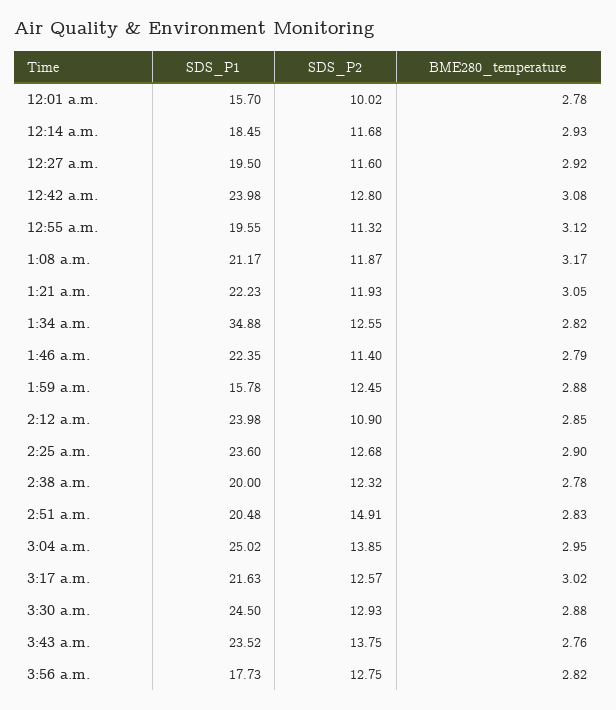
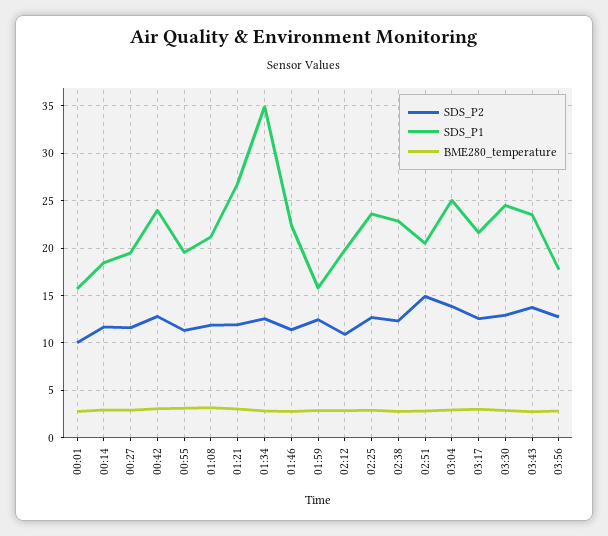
SDS_P1, 1:21 a.m.: 22.23 -> 27
SDS_P1, 2:12 a.m.: 23.98 -> 20
SDS_P1, 2:38 a.m.: 20 -> 23

